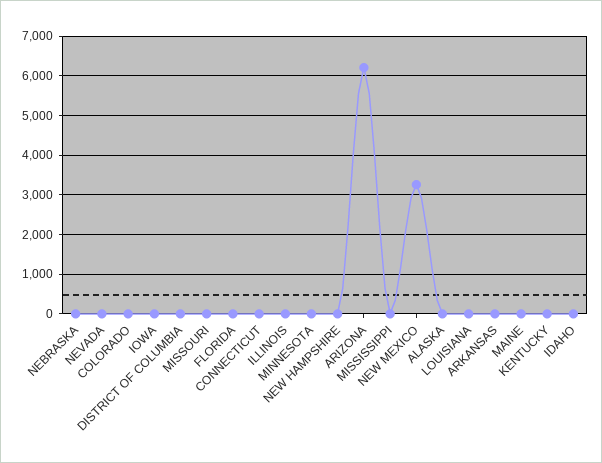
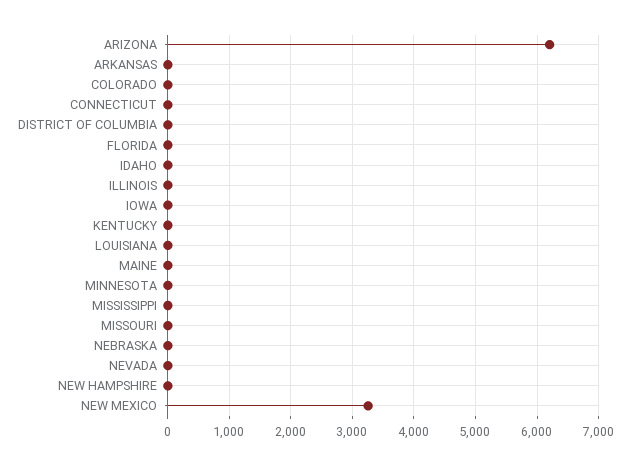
ALASKA: 0 -> none

